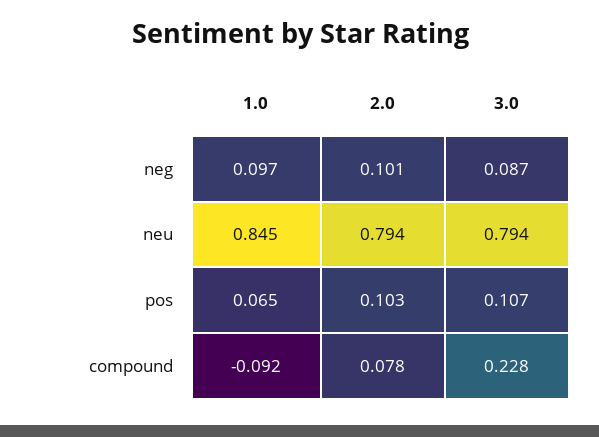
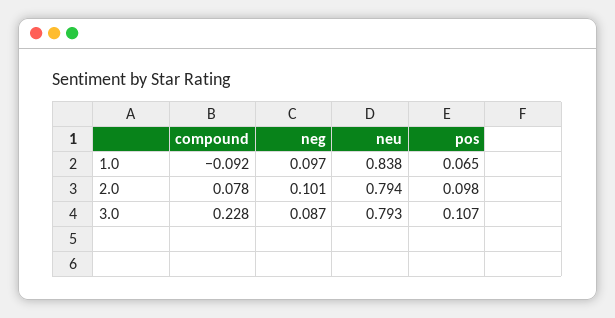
1.0, neu: 0.845 -> 0.838
3.0, neu: 0.794 -> 0.793
2.0, pos: 0.103 -> 0.098

